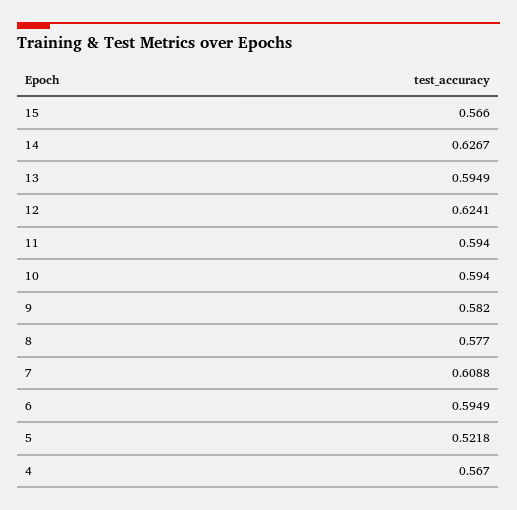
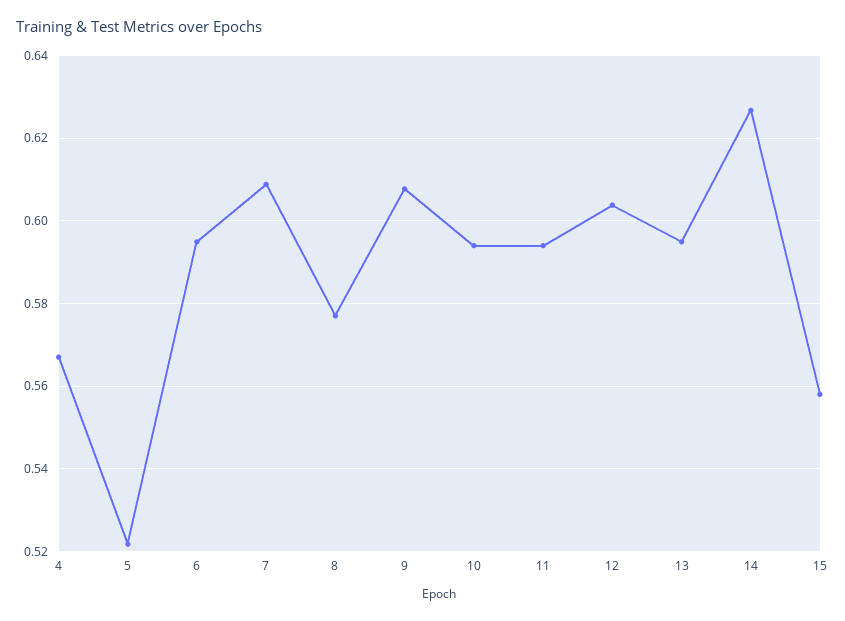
15: 0.566 -> 0.558
12: 0.6241 -> 0.604
9: 0.582 -> 0.608

